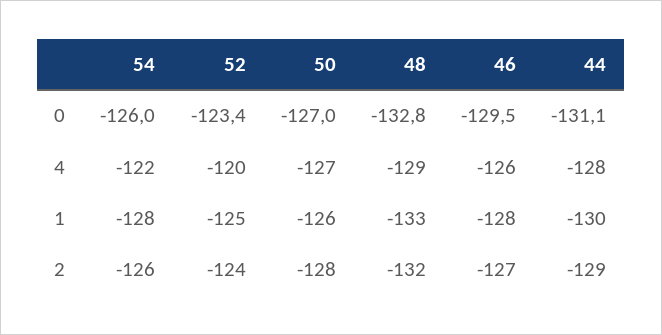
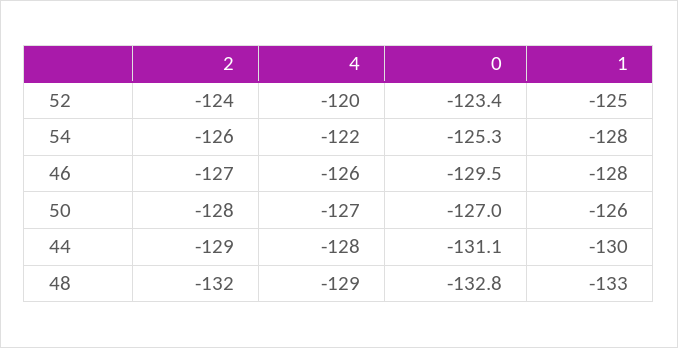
54, 0: -126 -> -125.3

